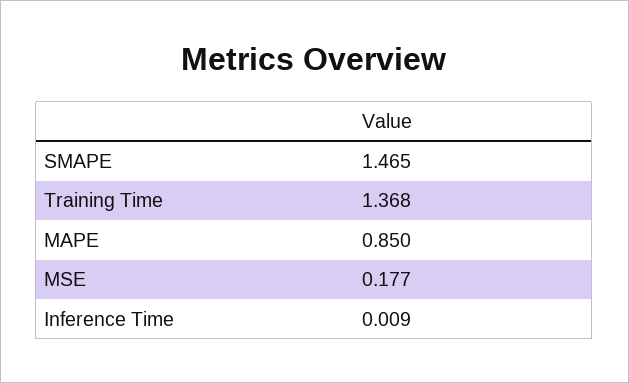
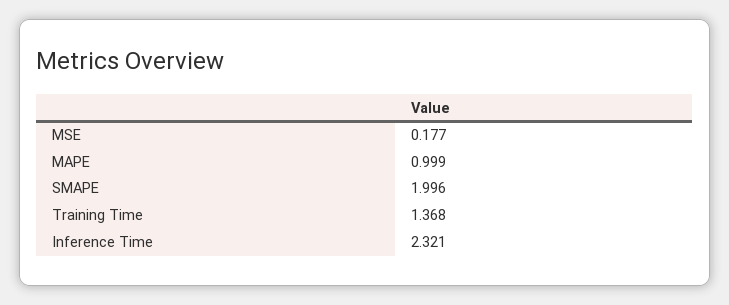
SMAPE: 1.465 -> 1.996
MAPE: 0.85 -> 0.999
Inference Time: 0.009 -> 2.321

